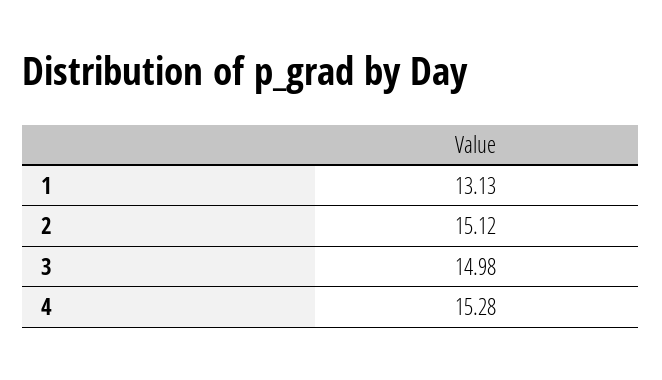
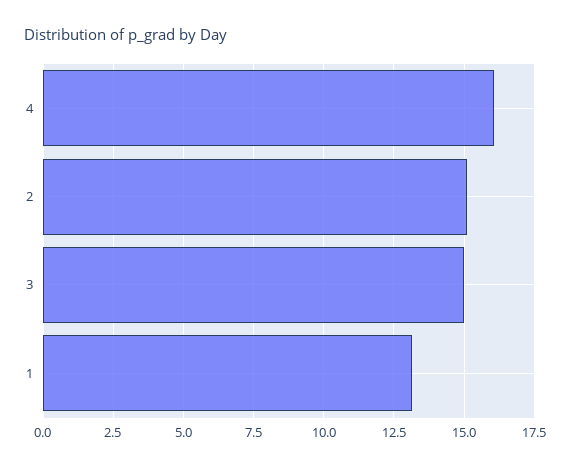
4: 15.28 -> 16

